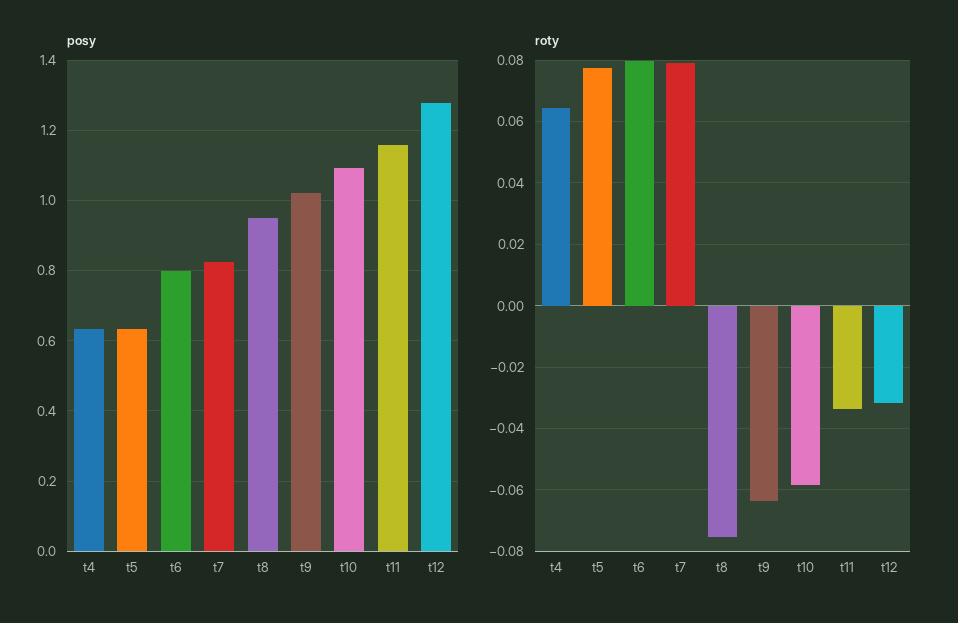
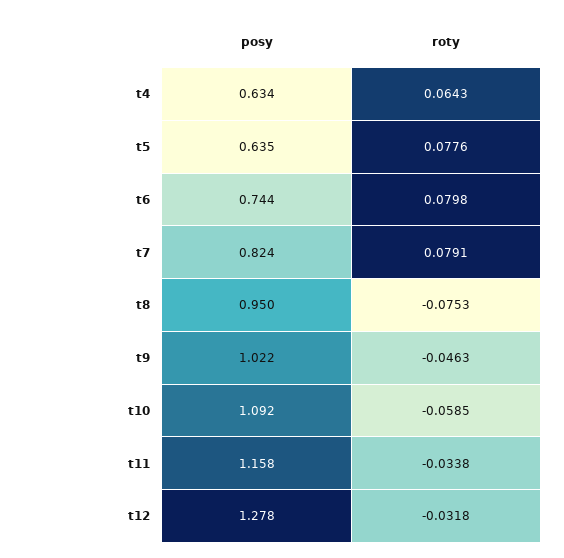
posy, t6: 0.8 -> 0.744
roty, t9: -0.064 -> -0.0463

